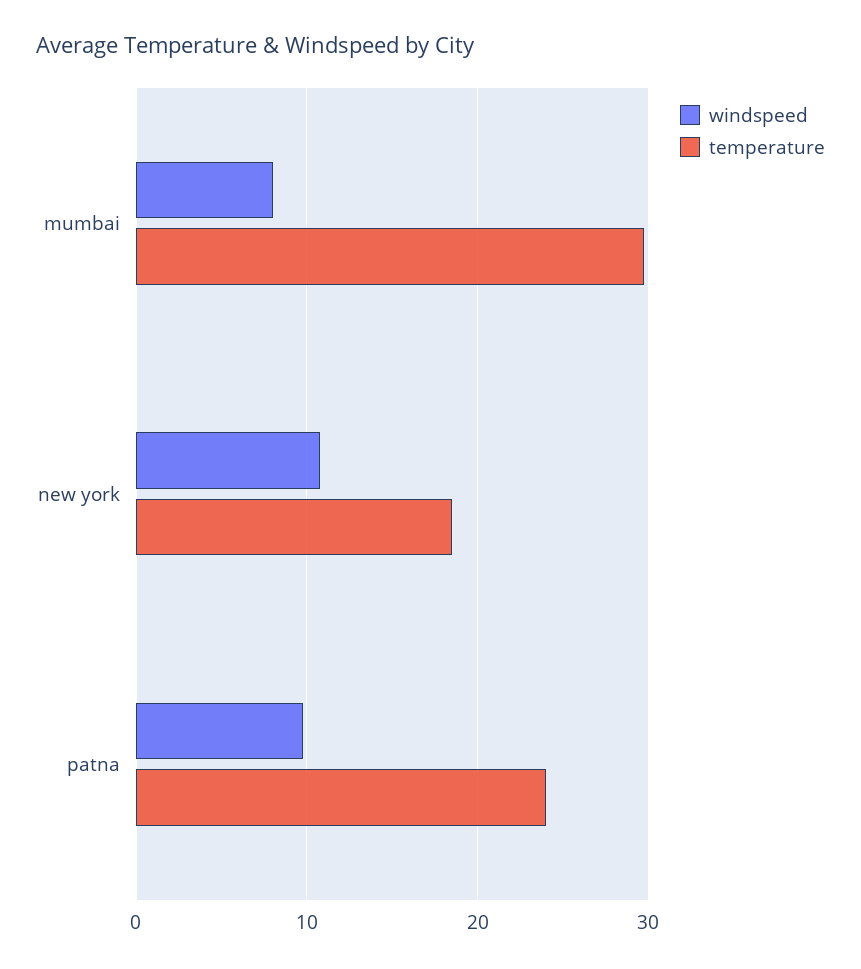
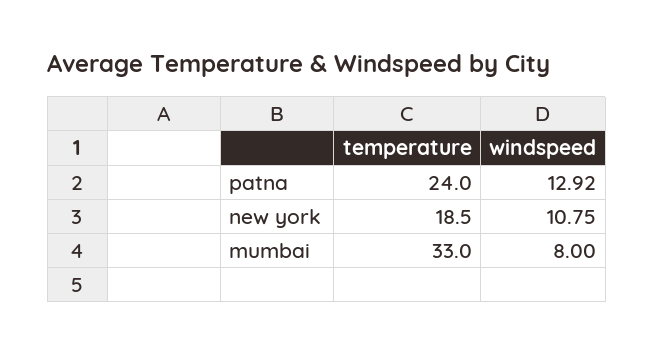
temperature, mumbai: 30 -> 33
windspeed, patna: 10 -> 12.92

